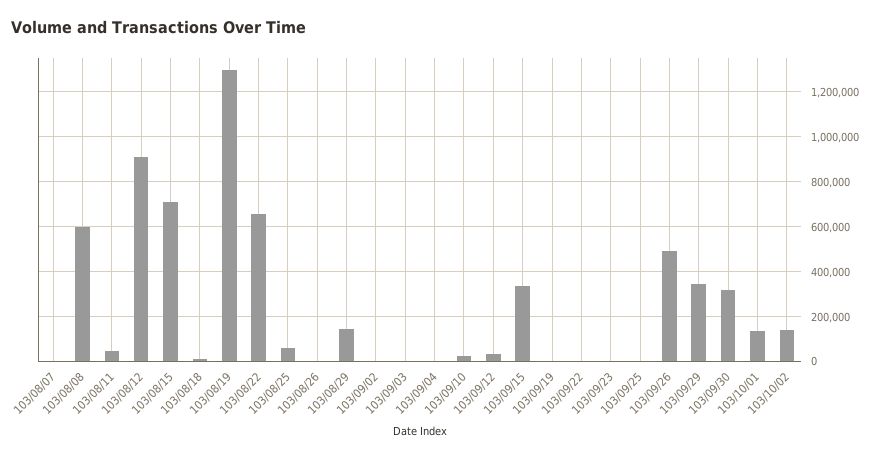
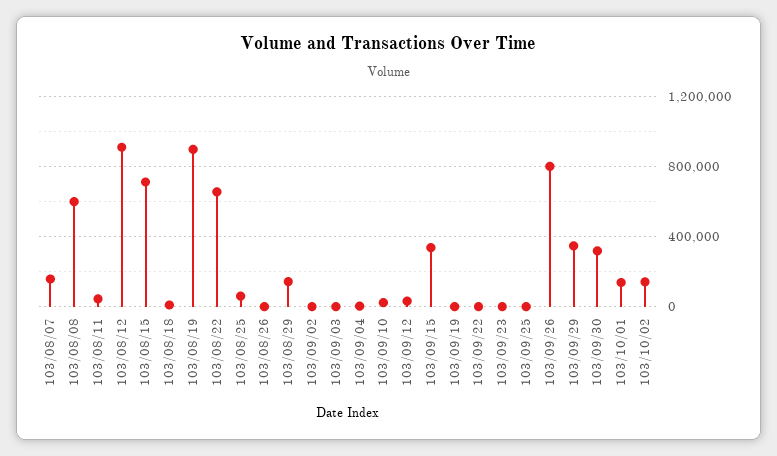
103/08/07: 0 -> 150000
103/08/19: 1300000 -> 900000
103/09/26: 500000 -> 800000

